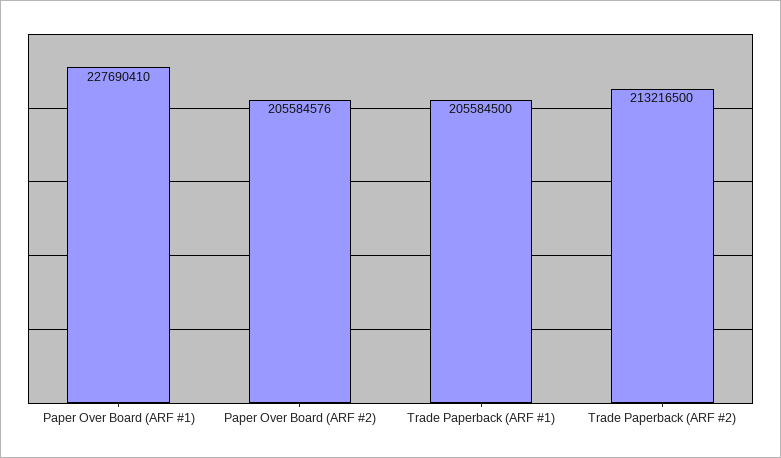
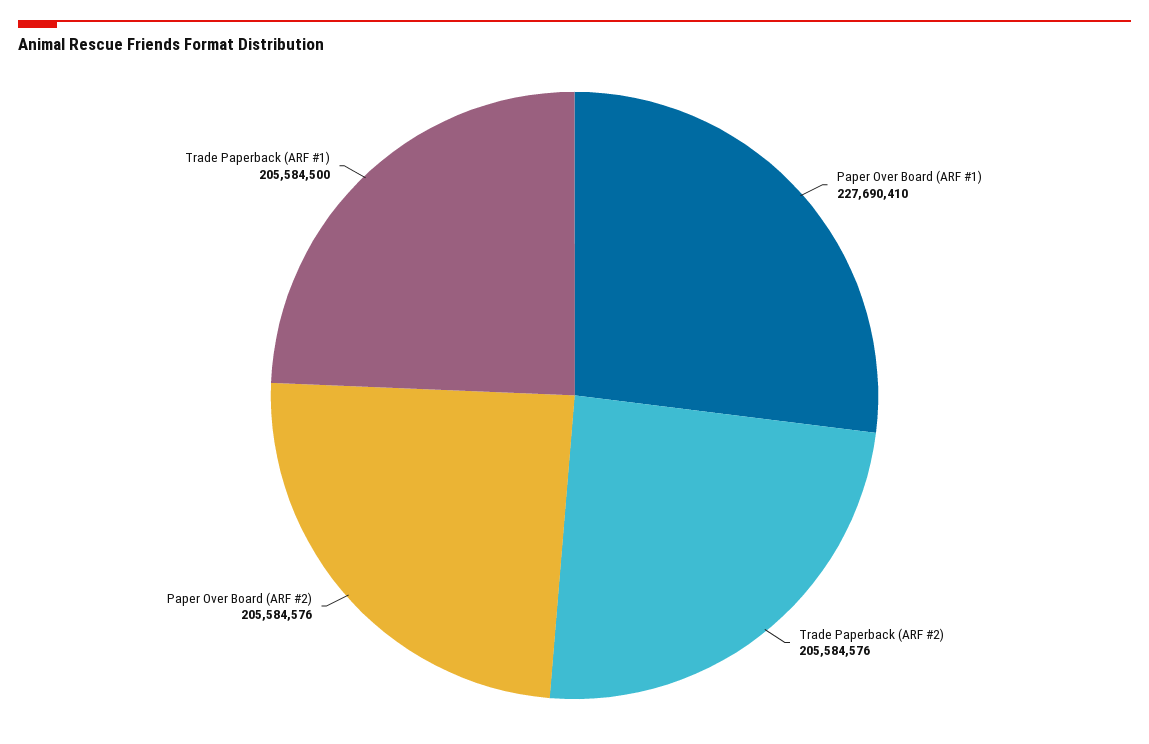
Trade Paperback (ARF #2): 213216500 -> 205584576

